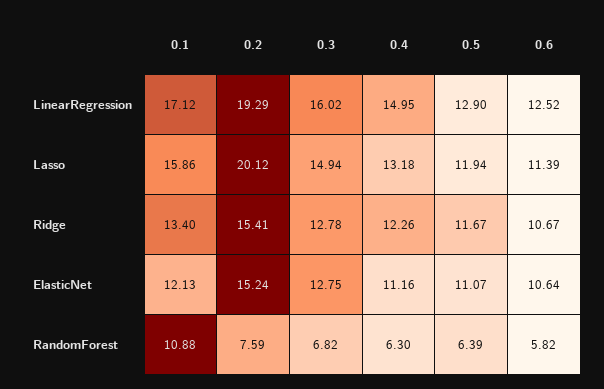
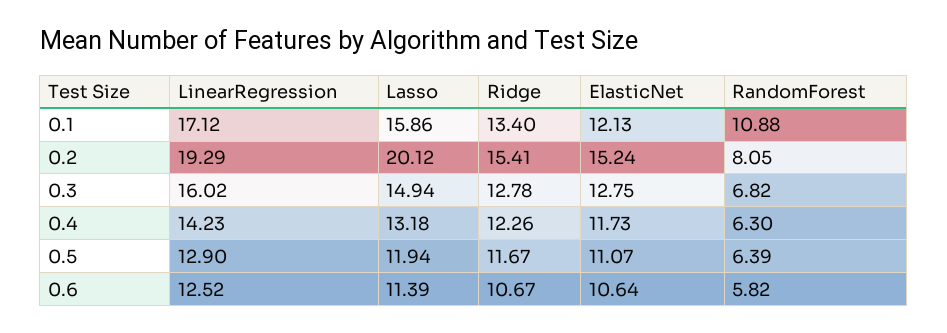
0.4, LinearRegression: 14.95 -> 14.23
0.4, ElasticNet: 11.16 -> 11.73
0.2, RandomForest: 7.59 -> 8.05

